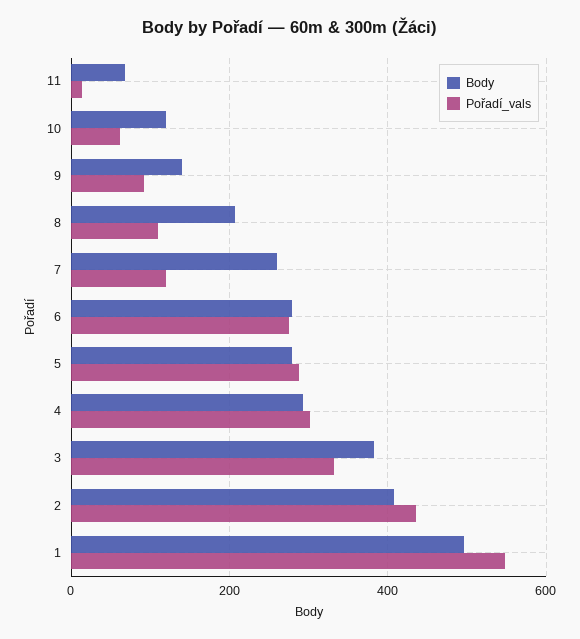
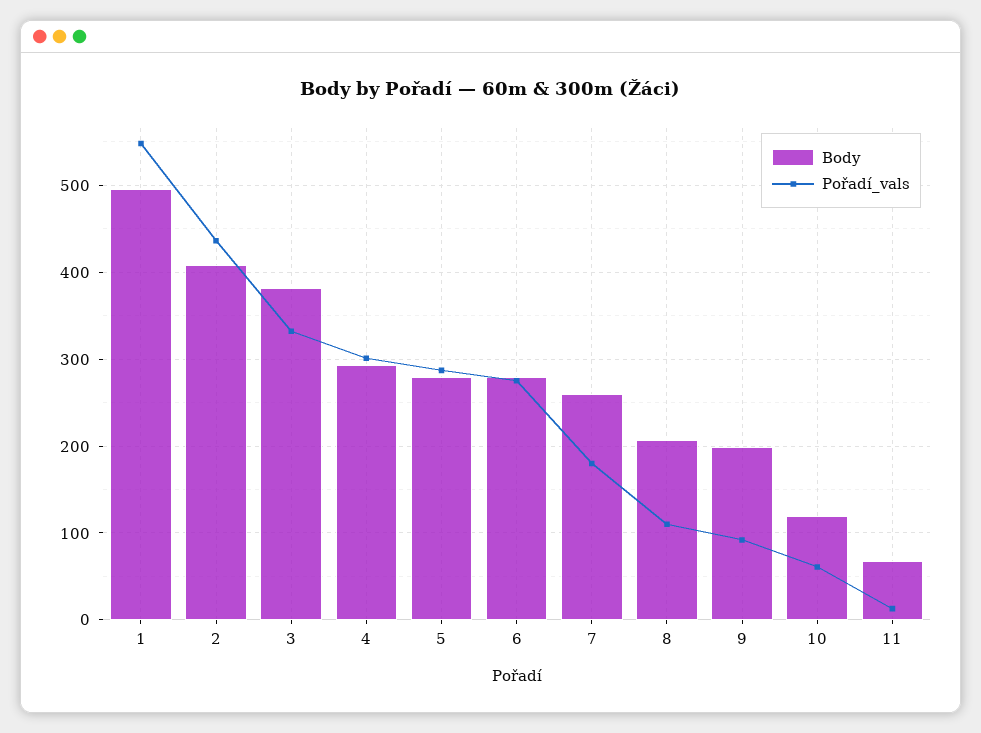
Body, 9: 140 -> 200
Pořadí_vals, 7: 120 -> 180

